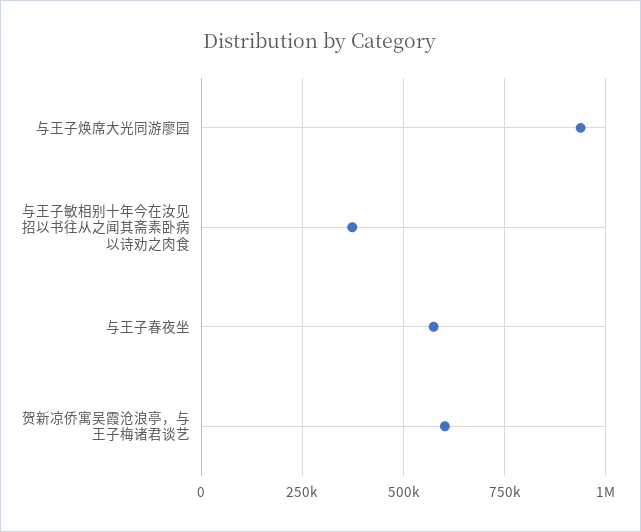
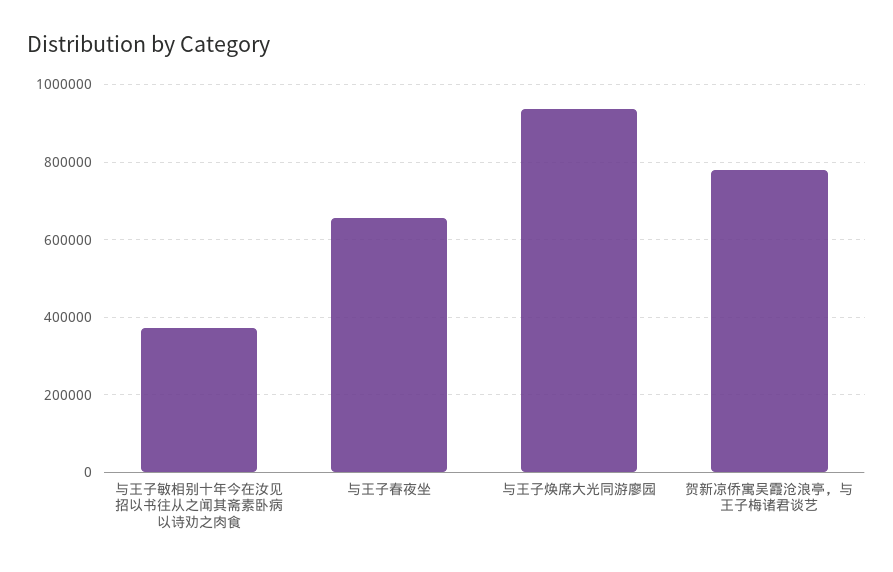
与王子春夜坐: 575000 -> 660000
贺新凉侨寓吴霞沧浪亭，与王子梅诸君谈艺: 600000 -> 780000

